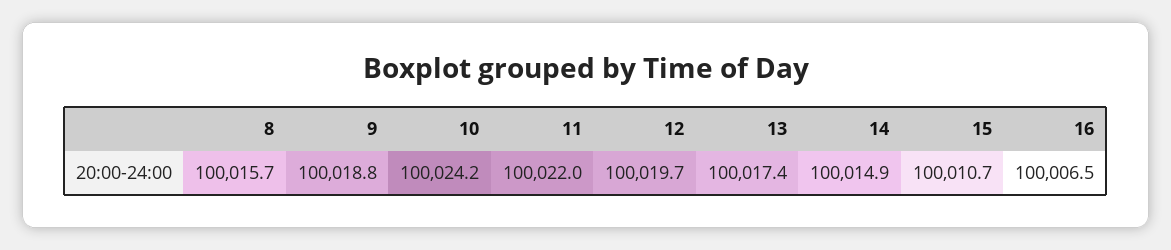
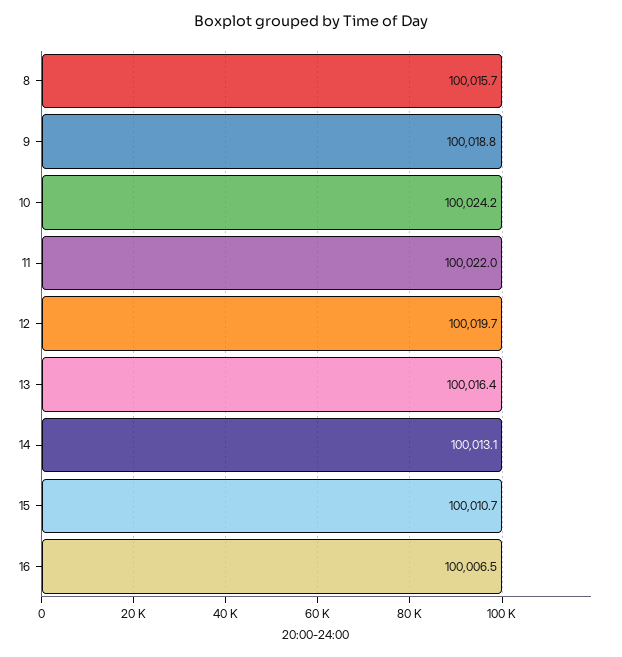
13: 100017.4 -> 100016.4
14: 100014.9 -> 100013.1

